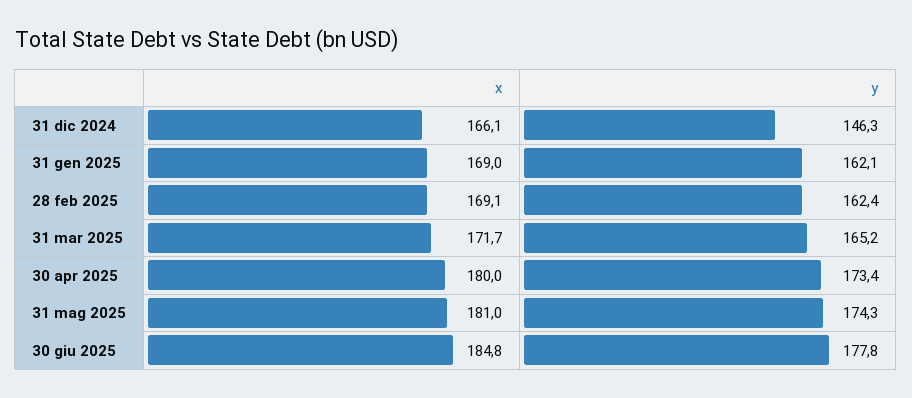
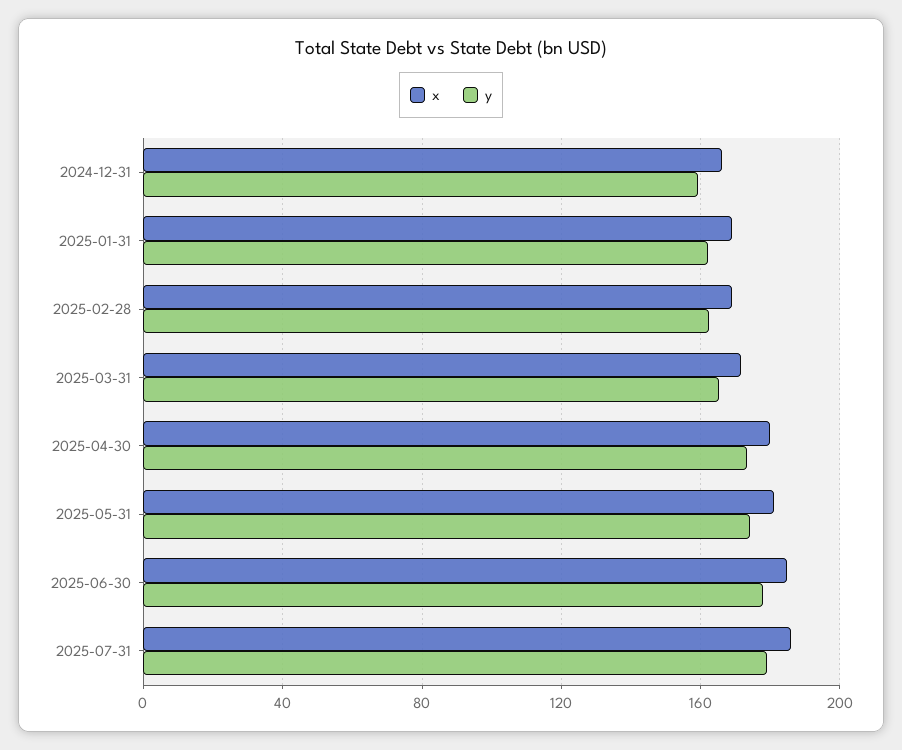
y, 31 dic 2024: 146.3 -> 160
x, 2025-07-31: none -> 185
y, 2025-07-31: none -> 180

